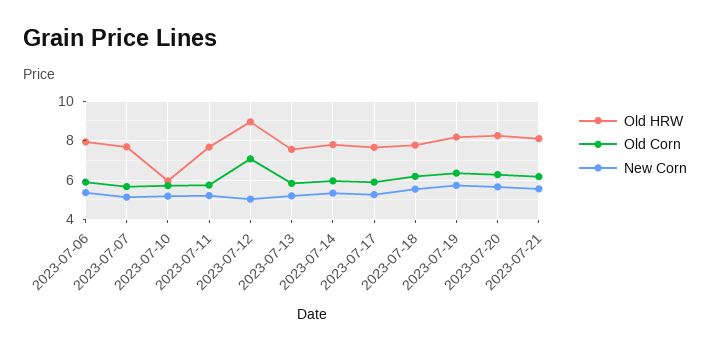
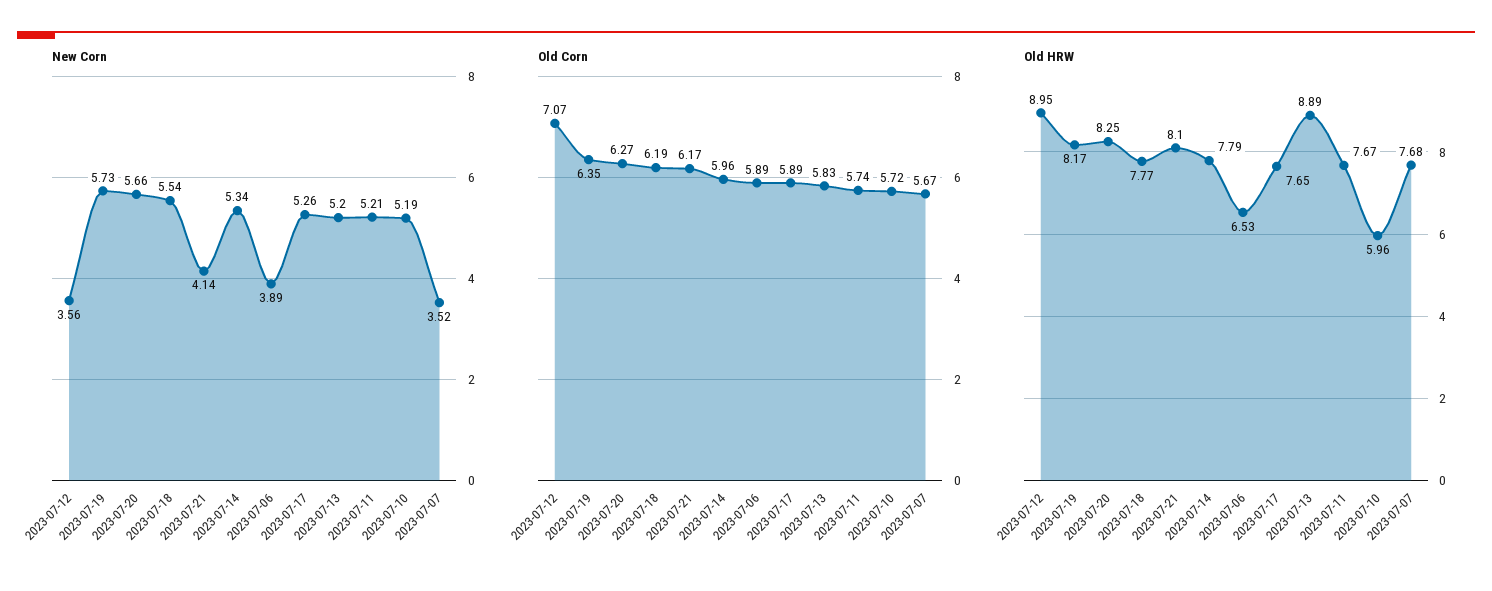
Old HRW, 2023-07-06: 8 -> 6.53
New Corn, 2023-07-06: 5.5 -> 3.89
New Corn, 2023-07-07: 5 -> 3.52
New Corn, 2023-07-12: 5 -> 3.56
Old HRW, 2023-07-13: 7.5 -> 8.89
New Corn, 2023-07-21: 5.5 -> 4.14

